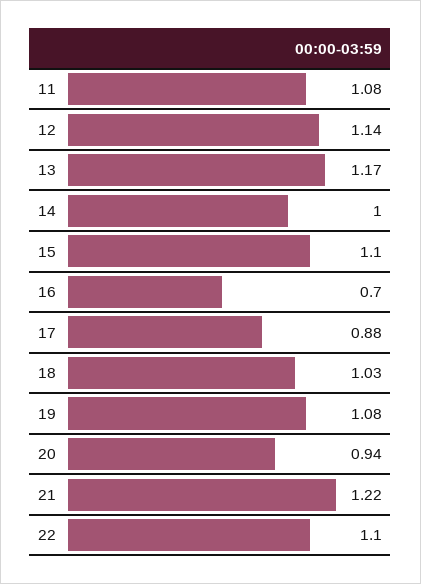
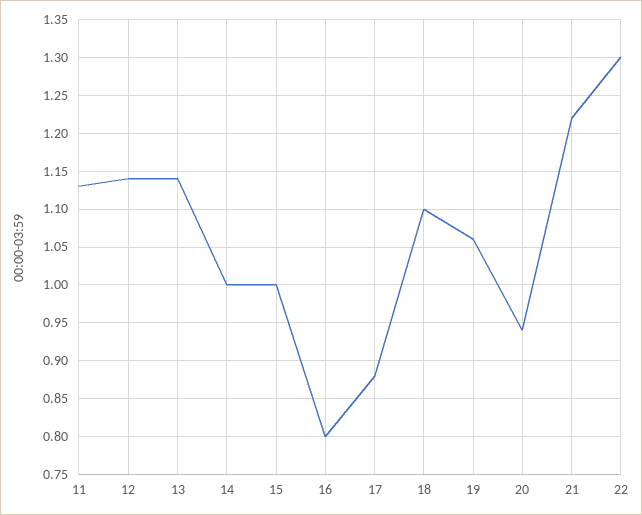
11: 1.08 -> 1.13
13: 1.17 -> 1.14
15: 1.1 -> 1
16: 0.7 -> 0.8
18: 1.03 -> 1.1
19: 1.08 -> 1.06
22: 1.1 -> 1.3

